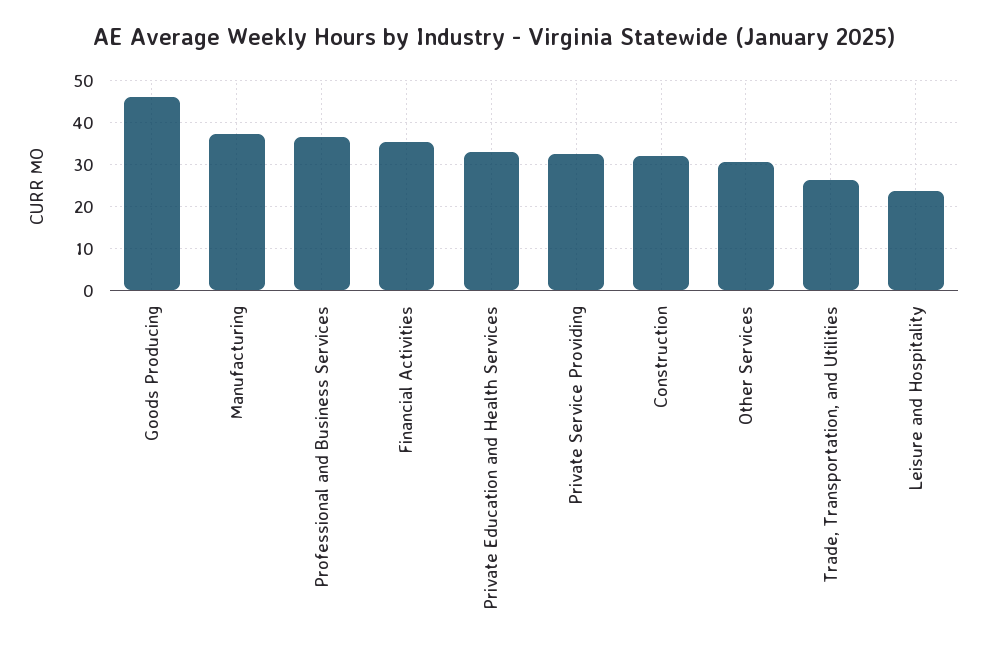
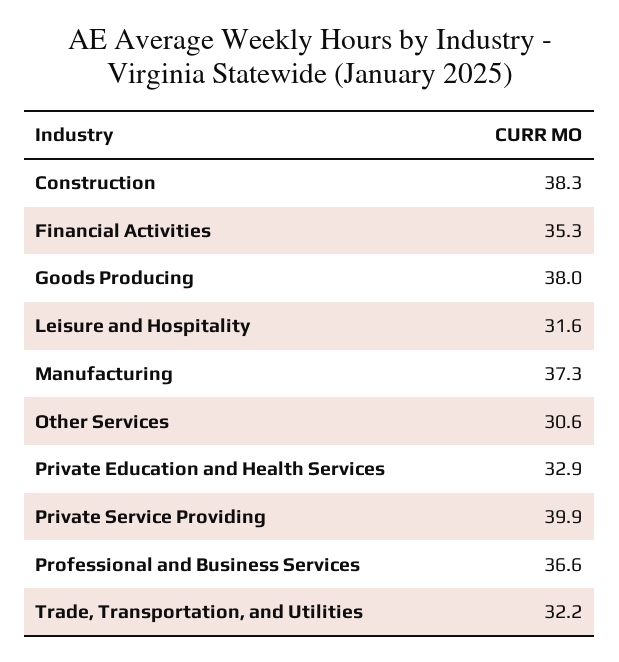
Goods Producing: 46 -> 38
Private Service Providing: 32 -> 39.9
Construction: 32 -> 38.3
Trade, Transportation, and Utilities: 26 -> 32.2
Leisure and Hospitality: 24 -> 31.6

